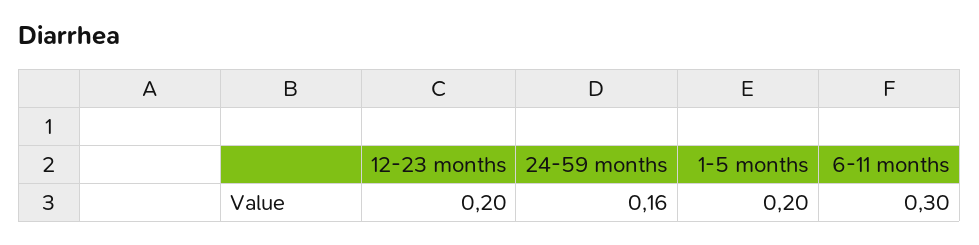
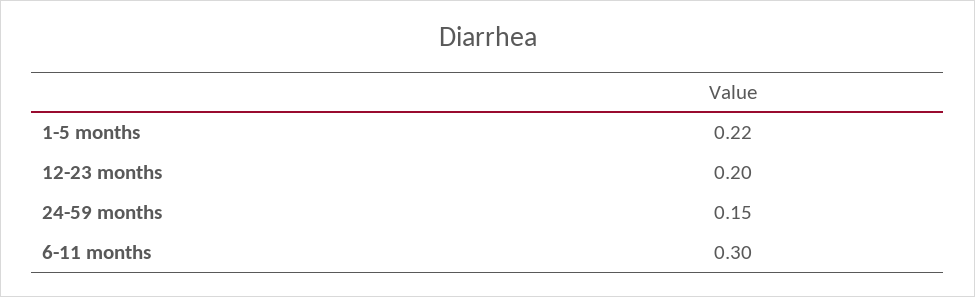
24-59 months: 0.16 -> 0.15
1-5 months: 0.2 -> 0.22

